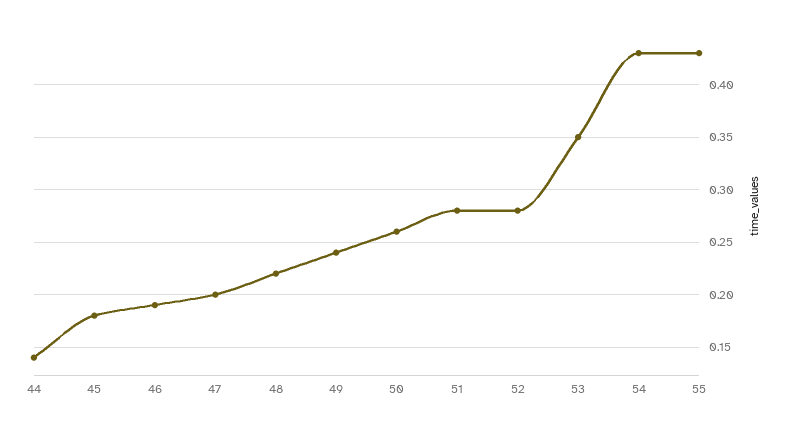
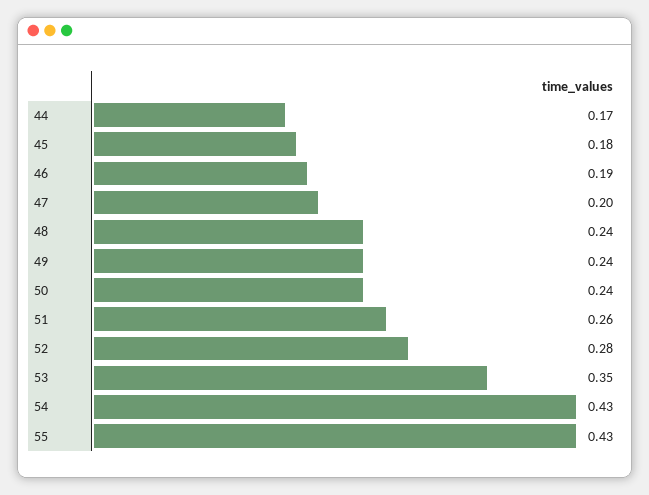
44: 0.14 -> 0.17
48: 0.22 -> 0.24
50: 0.26 -> 0.24
51: 0.28 -> 0.26

